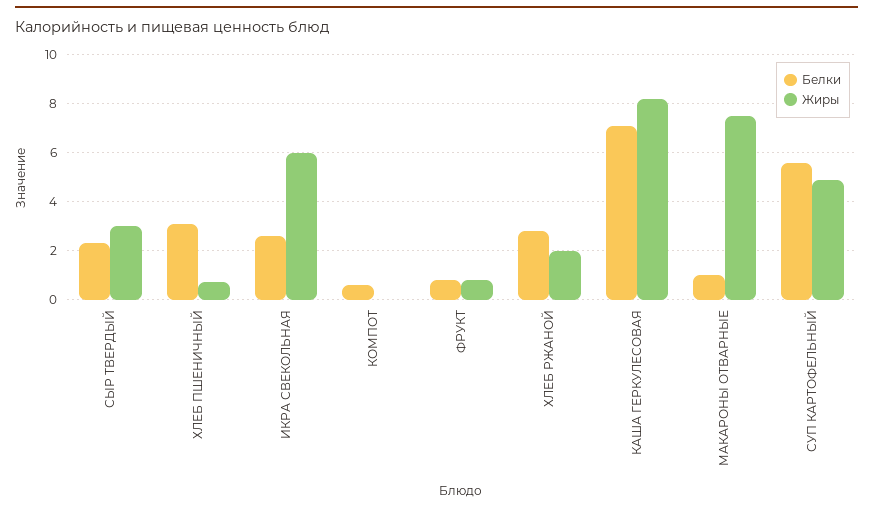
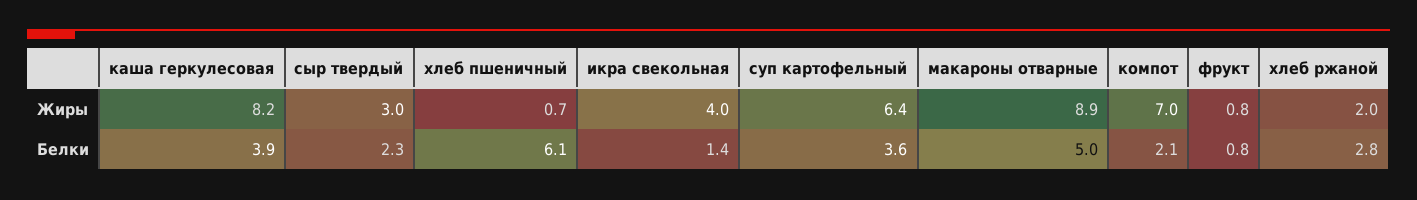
Белки, ХЛЕБ ПШЕНИЧНЫЙ: 3 -> 6.1
Белки, ИКРА СВЕКОЛЬНАЯ: 2.5 -> 1.4
Жиры, ИКРА СВЕКОЛЬНАЯ: 6 -> 4
Белки, КОМПОТ: 0.5 -> 2.1
Жиры, КОМПОТ: 0 -> 7
Белки, КАША ГЕРКУЛЕСОВАЯ: 7 -> 3.9
Белки, МАКАРОНЫ ОТВАРНЫЕ: 1 -> 5
Жиры, МАКАРОНЫ ОТВАРНЫЕ: 7.5 -> 8.9
Белки, СУП КАРТОФЕЛЬНЫЙ: 5.5 -> 3.6
Жиры, СУП КАРТОФЕЛЬНЫЙ: 5 -> 6.4

